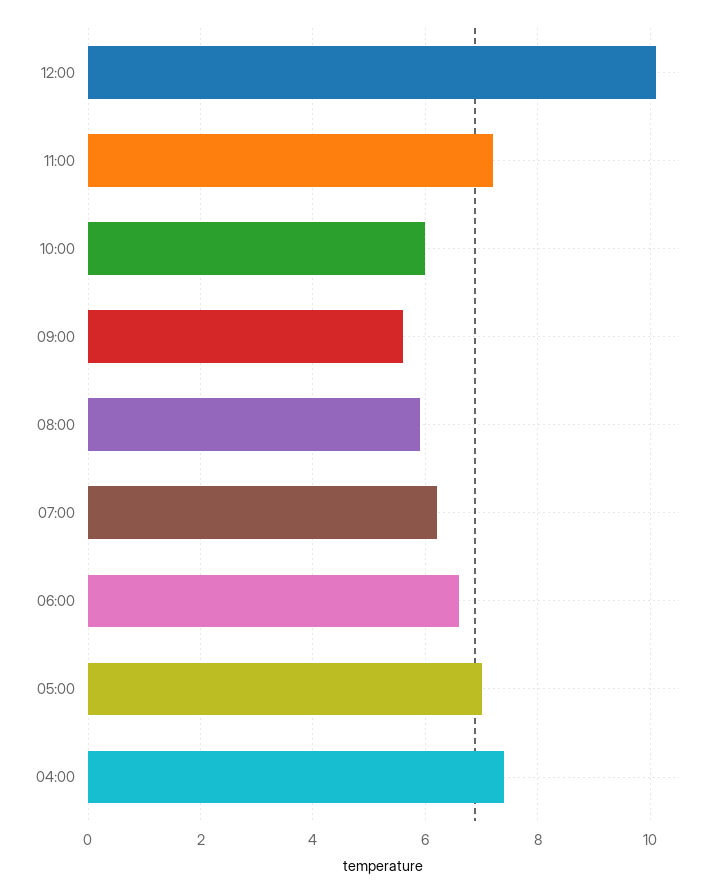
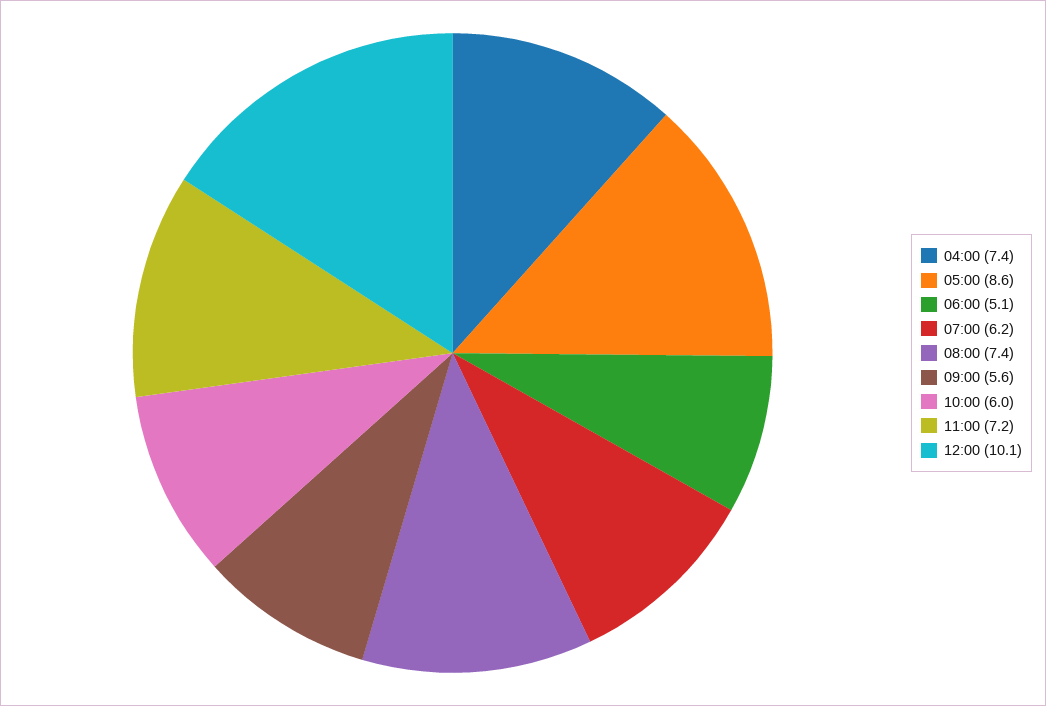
08:00: 6 -> 7.4
06:00: 6.5 -> 5.1
05:00: 7 -> 8.6

